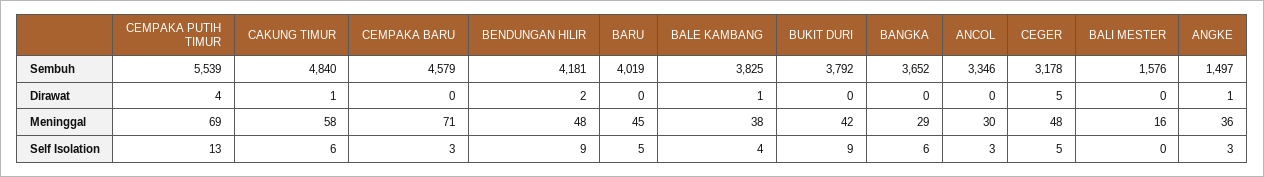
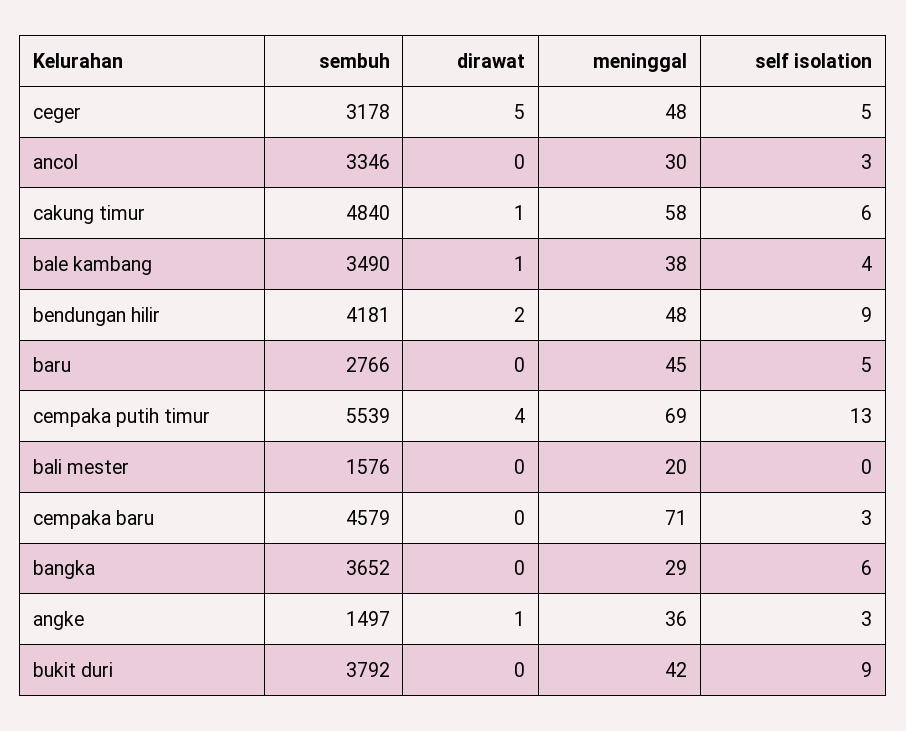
BARU, Sembuh: 4019 -> 2766
BALE KAMBANG, Sembuh: 3825 -> 3490
BALI MESTER, Meninggal: 16 -> 20

